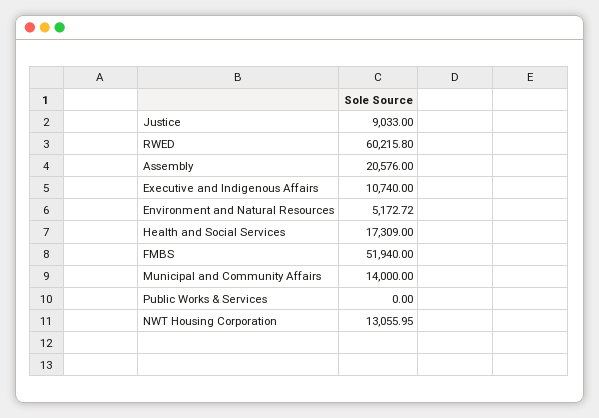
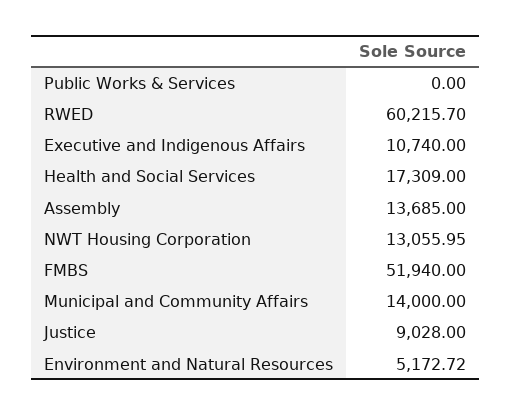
Justice: 9033 -> 9028
RWED: 60215.8 -> 60215.7
Assembly: 20576 -> 13685

